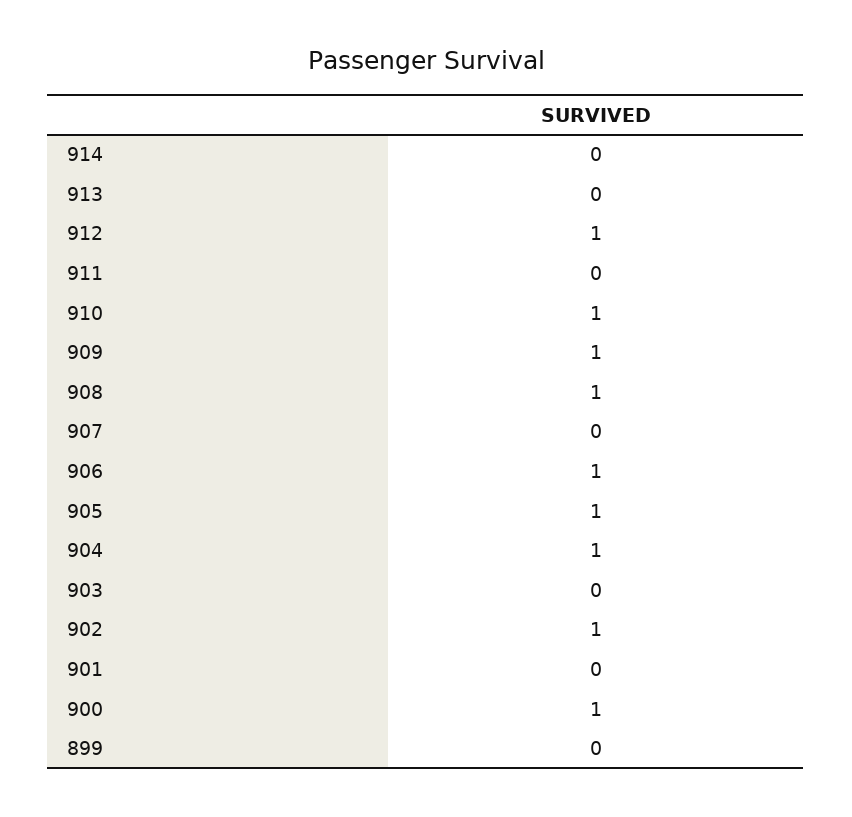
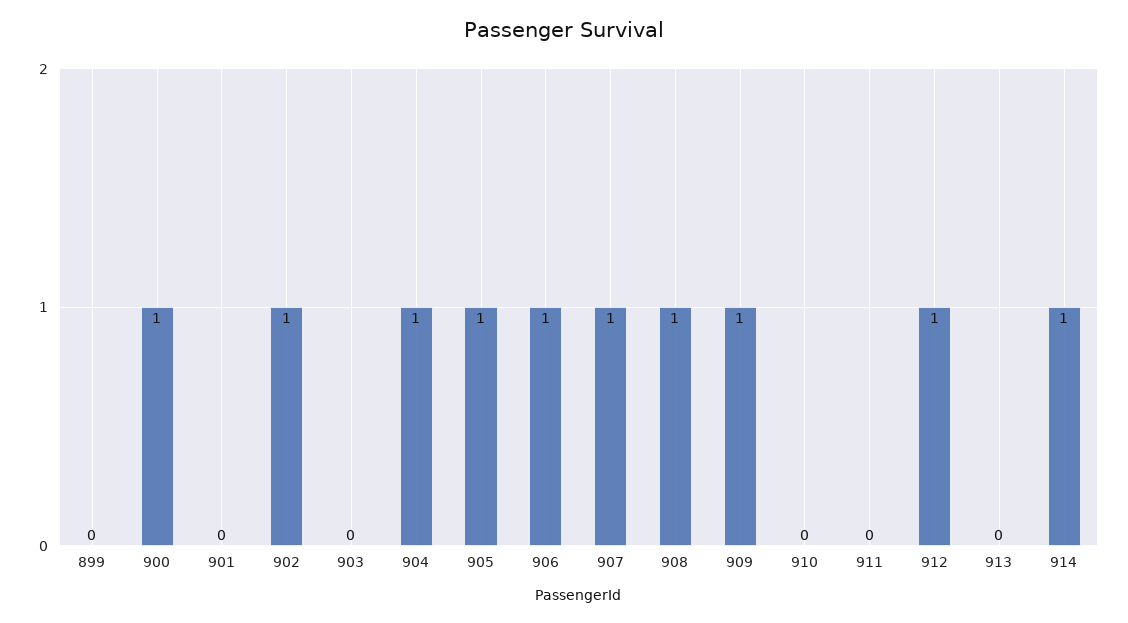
914: 0 -> 1
910: 1 -> 0
907: 0 -> 1

